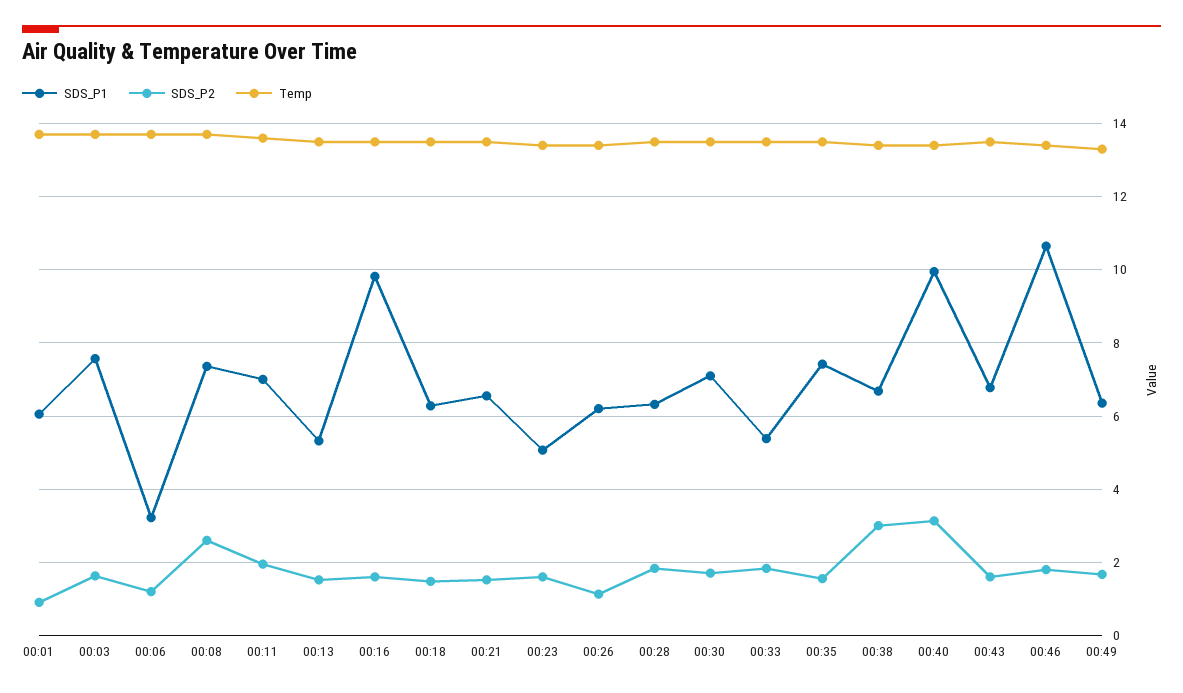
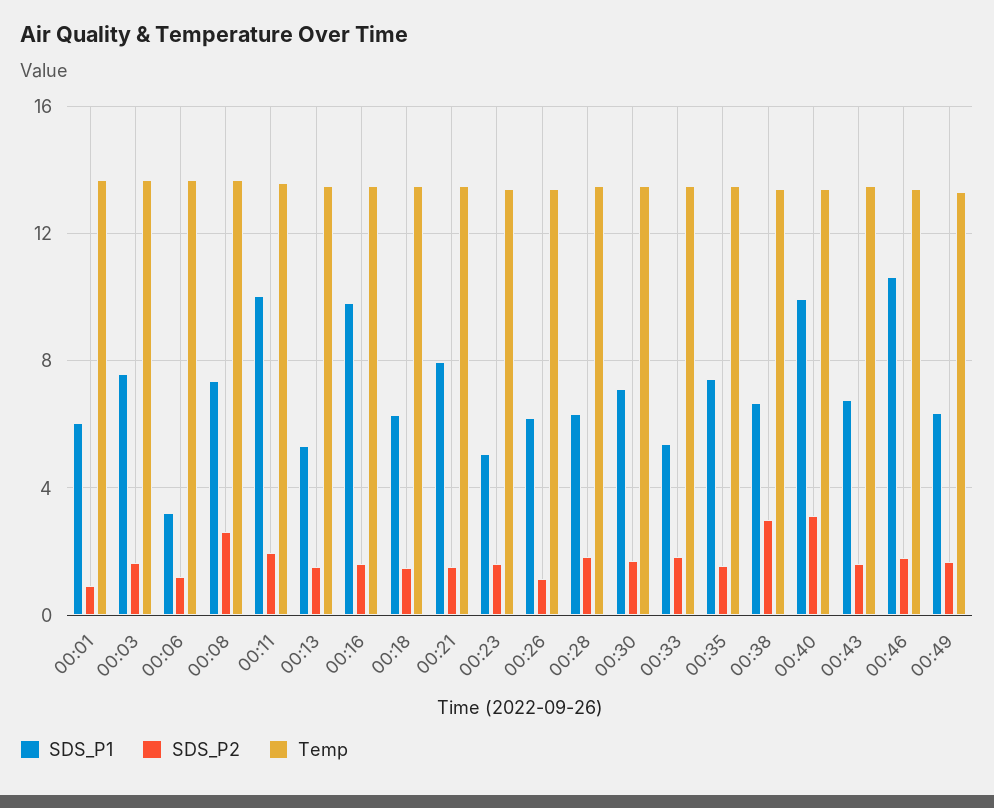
SDS_P1, 00:11: 7 -> 10
SDS_P1, 00:21: 6.6 -> 8

